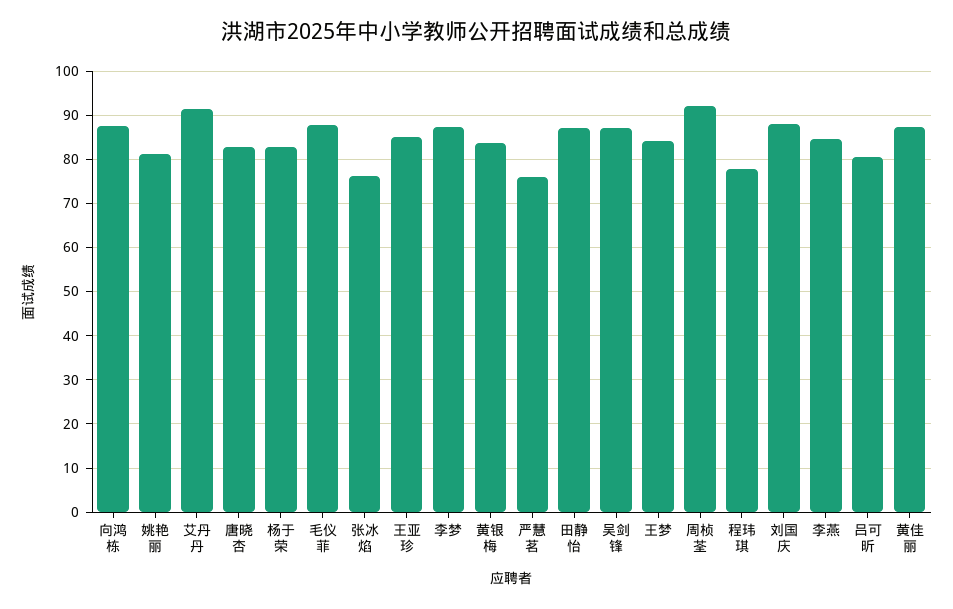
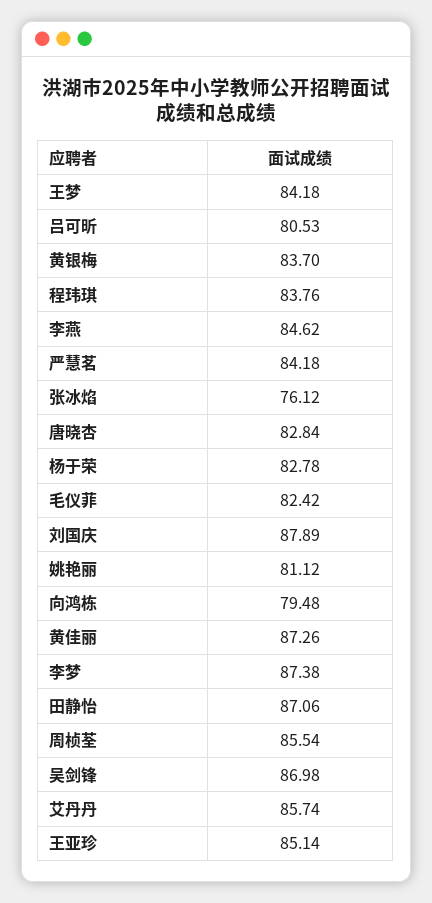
向鸿栋: 88 -> 79.48
艾丹丹: 92 -> 85.74
毛仪菲: 88 -> 82.42
严慧茗: 76 -> 84.18
周桢荃: 92 -> 85.54
程玮琪: 78 -> 83.76

